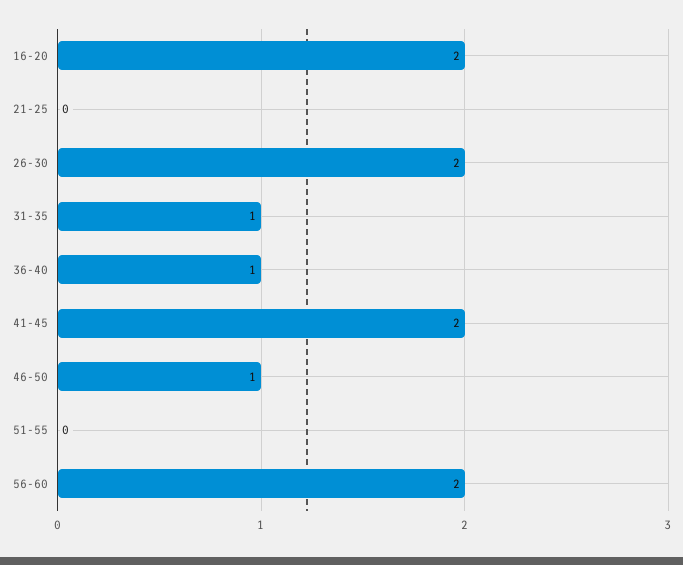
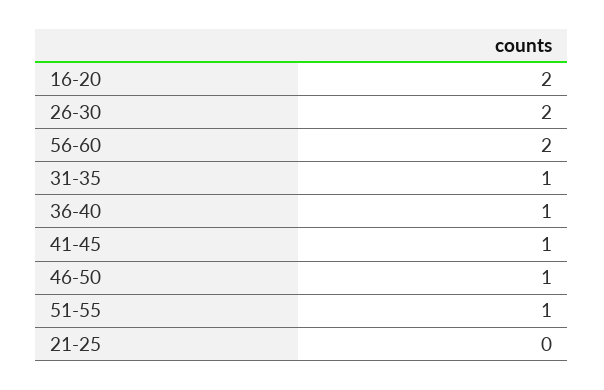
41-45: 2 -> 1
51-55: 0 -> 1

